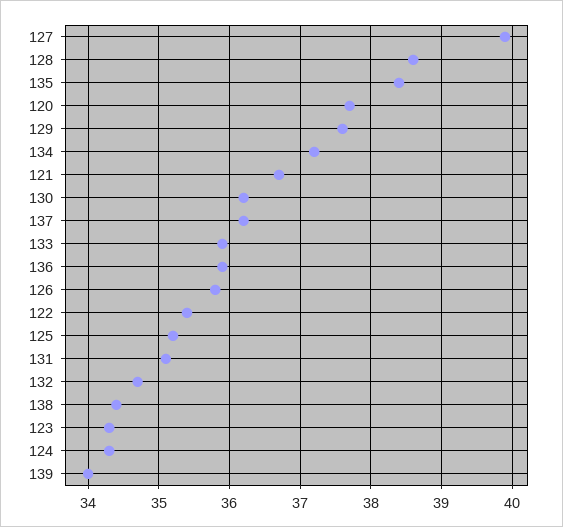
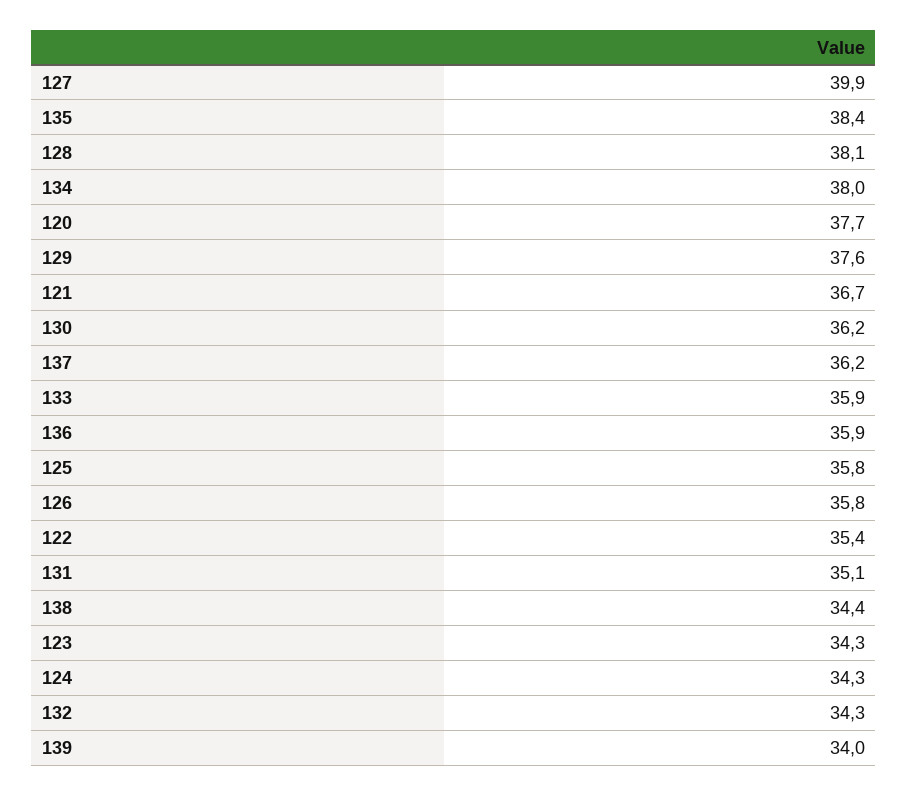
128: 38.6 -> 38.1
134: 37.2 -> 38
125: 35.2 -> 35.8
132: 34.7 -> 34.3

